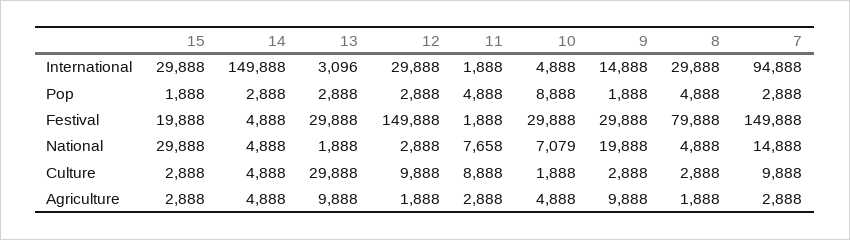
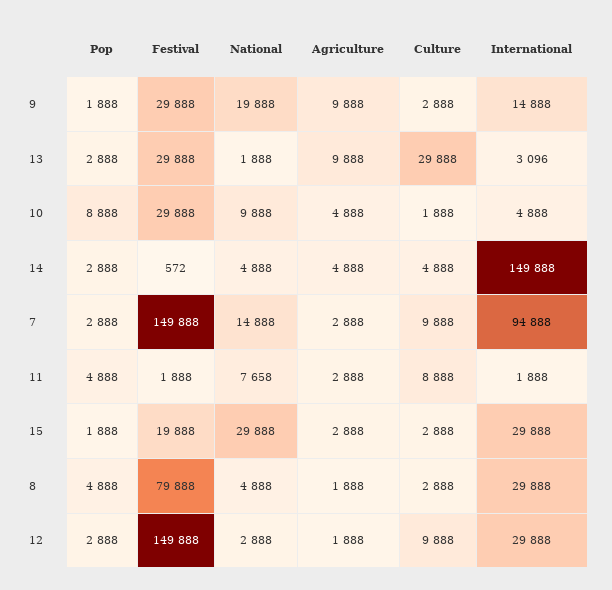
14, Festival: 4888 -> 572
10, National: 7079 -> 9888

